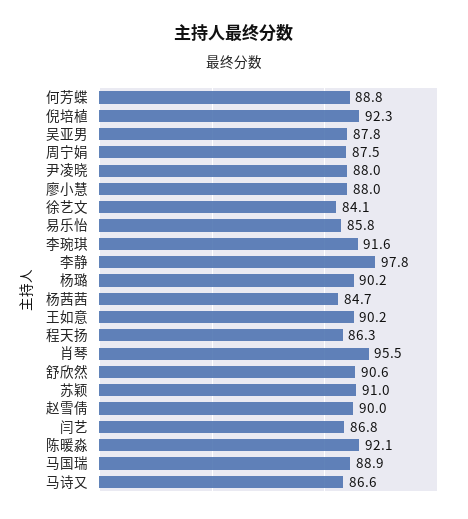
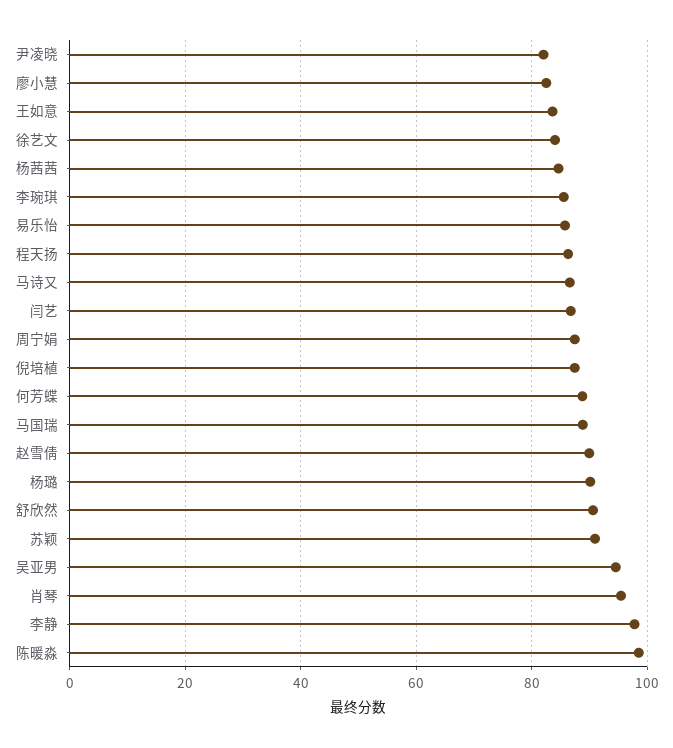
倪培植: 92.3 -> 88
吴亚男: 87.8 -> 94
尹凌晓: 88 -> 82
廖小慧: 88 -> 82
李琬琪: 91.6 -> 86
王如意: 90.2 -> 84
陈暖淼: 92.1 -> 98

